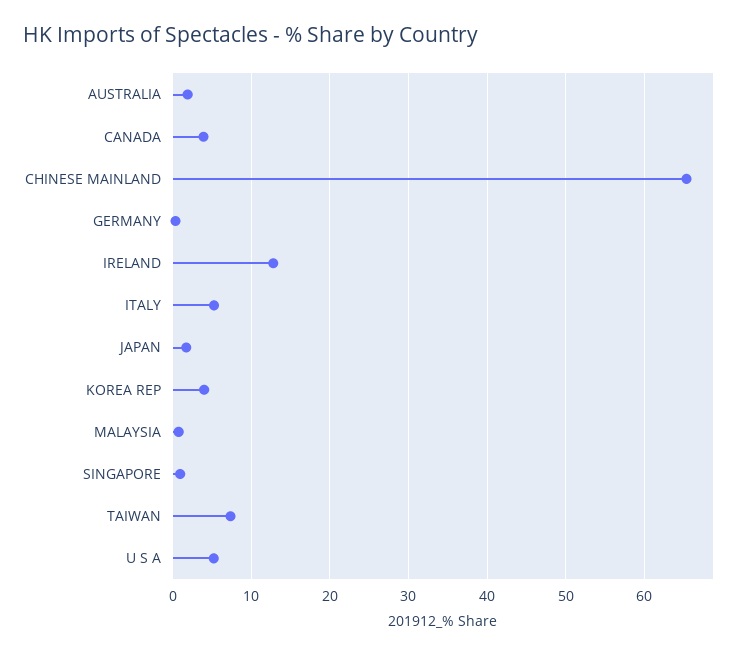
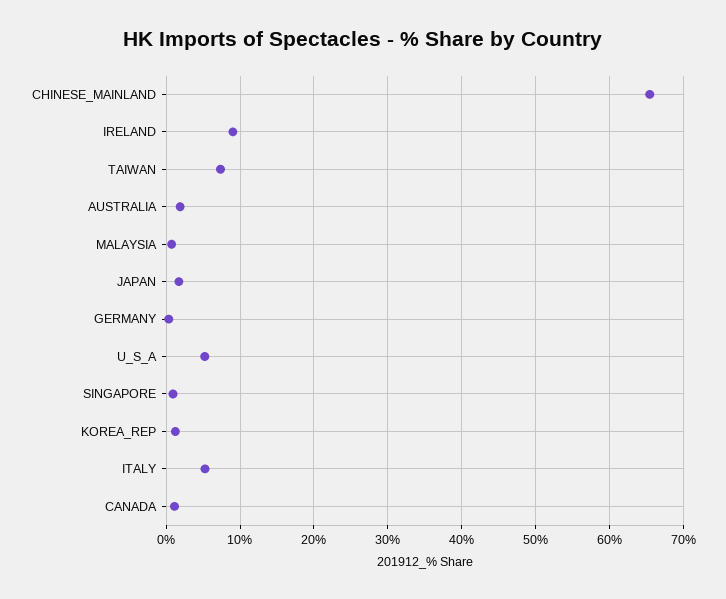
CANADA: 4 -> 1
IRELAND: 13 -> 9
KOREA REP: 4 -> 1

